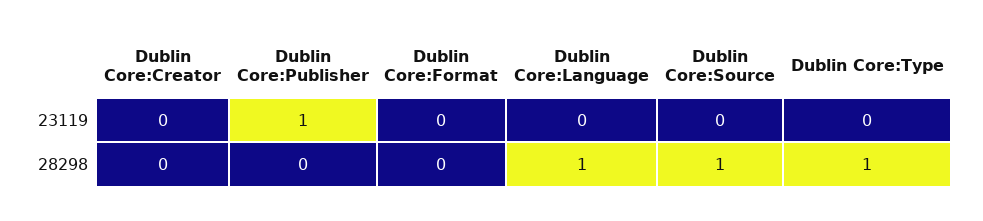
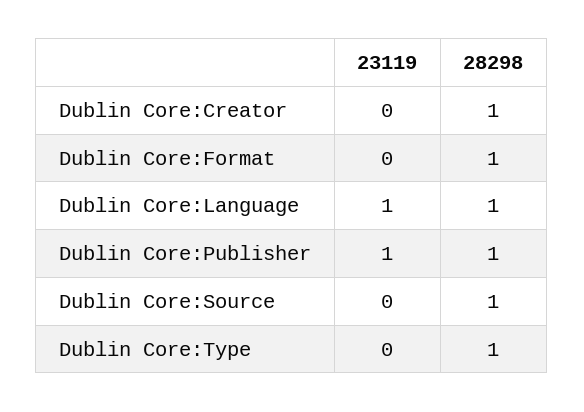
Dublin Core:Language, 23119: 0 -> 1
Dublin Core:Creator, 28298: 0 -> 1
Dublin Core:Publisher, 28298: 0 -> 1
Dublin Core:Format, 28298: 0 -> 1

